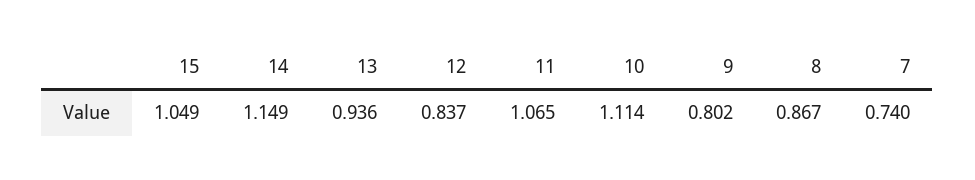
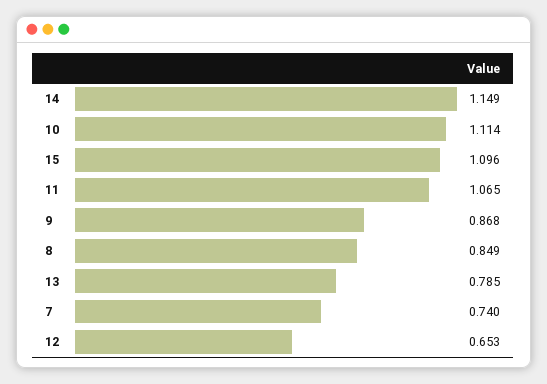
15: 1.049 -> 1.096
13: 0.936 -> 0.785
12: 0.837 -> 0.653
9: 0.802 -> 0.868
8: 0.867 -> 0.849

